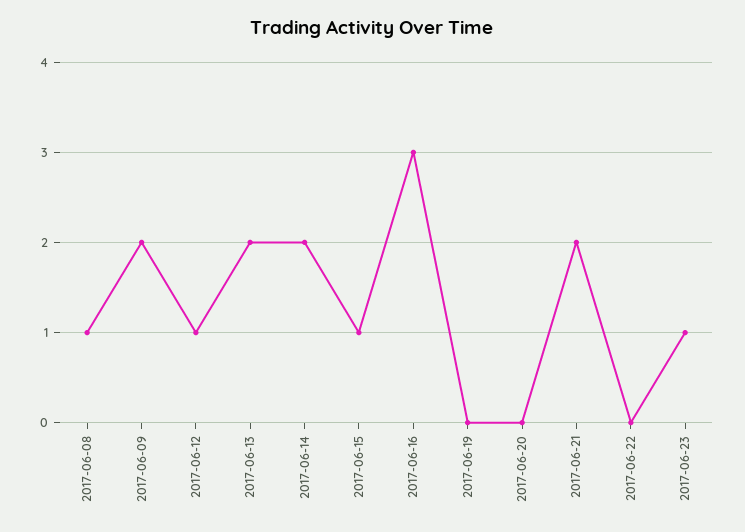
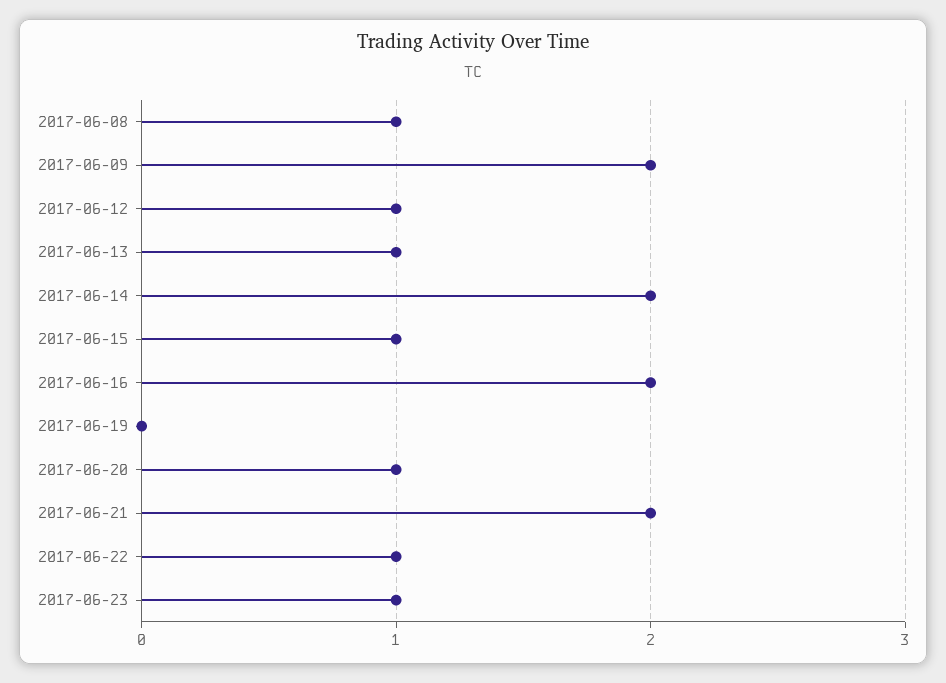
2017-06-13: 2 -> 1
2017-06-16: 3 -> 2
2017-06-20: 0 -> 1
2017-06-22: 0 -> 1

